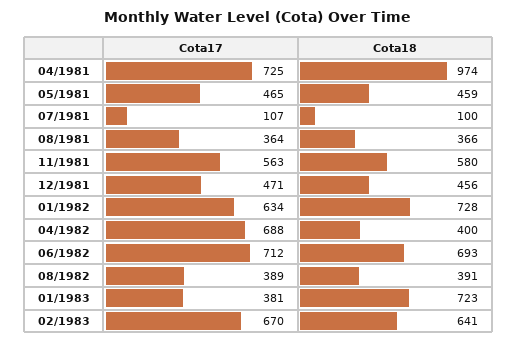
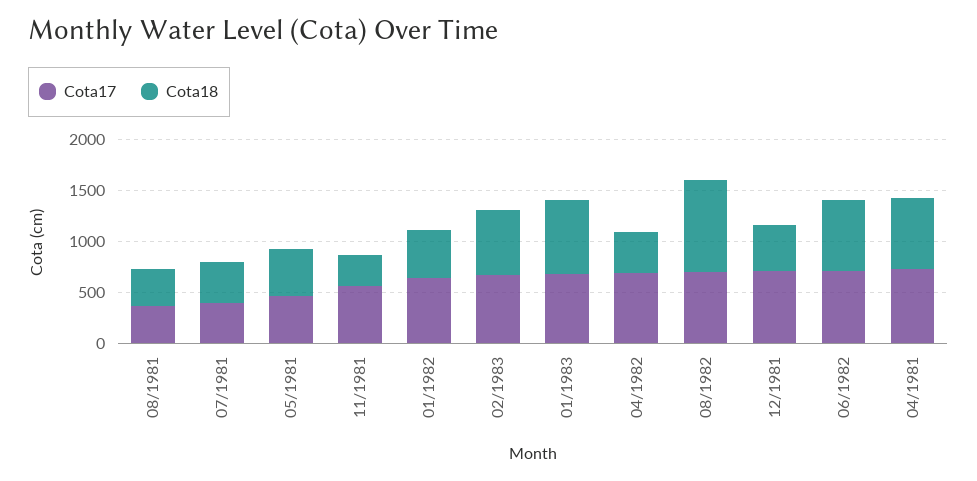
Cota18, 04/1981: 974 -> 700
Cota17, 07/1981: 107 -> 400
Cota18, 07/1981: 100 -> 400
Cota18, 11/1981: 580 -> 300
Cota17, 12/1981: 471 -> 700
Cota18, 01/1982: 728 -> 500
Cota17, 08/1982: 389 -> 700
Cota18, 08/1982: 391 -> 900
Cota17, 01/1983: 381 -> 700

